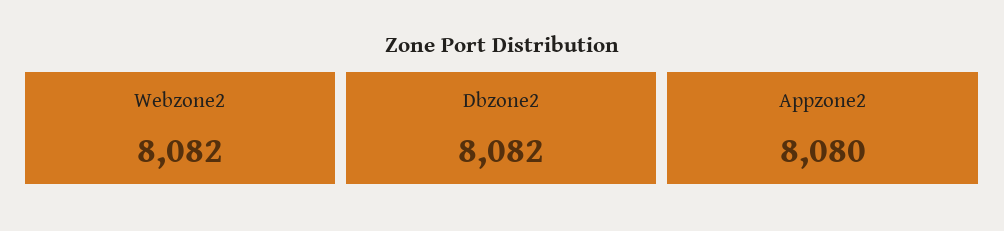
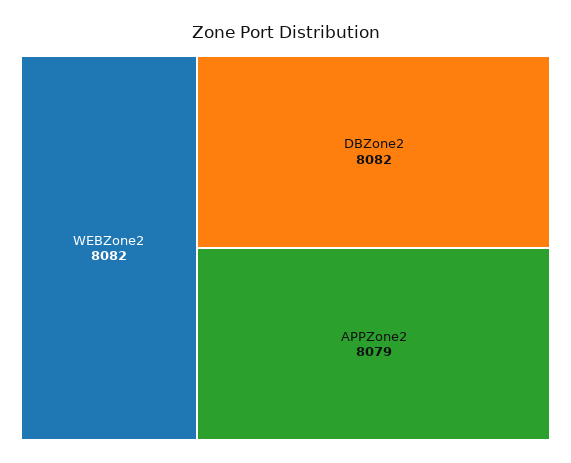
Appzone2: 8080 -> 8079

